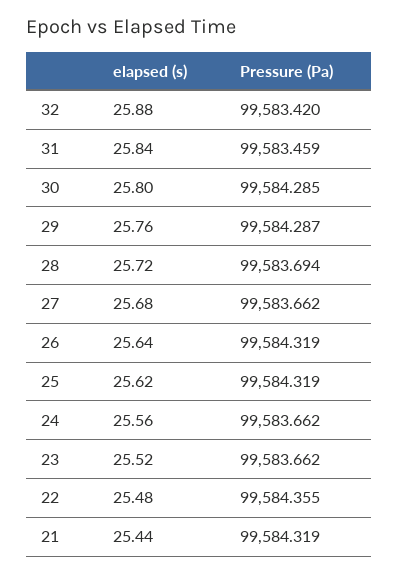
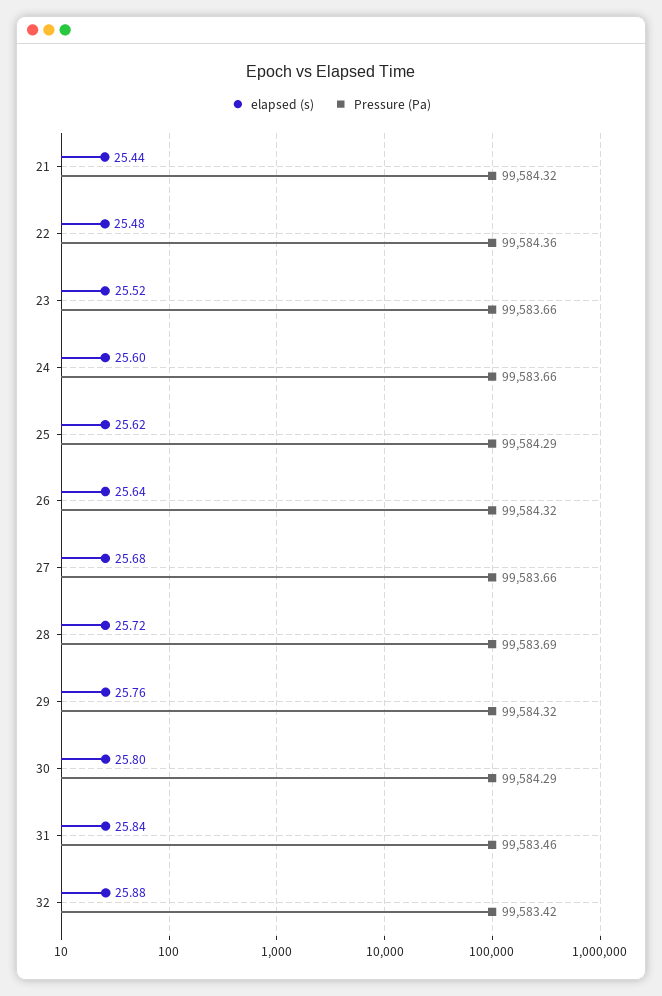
Pressure (Pa), 29: 99584.287 -> 99584.32
Pressure (Pa), 25: 99584.319 -> 99584.29
elapsed (s), 24: 25.56 -> 25.6

